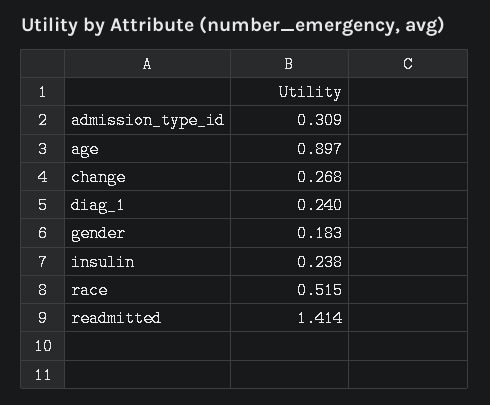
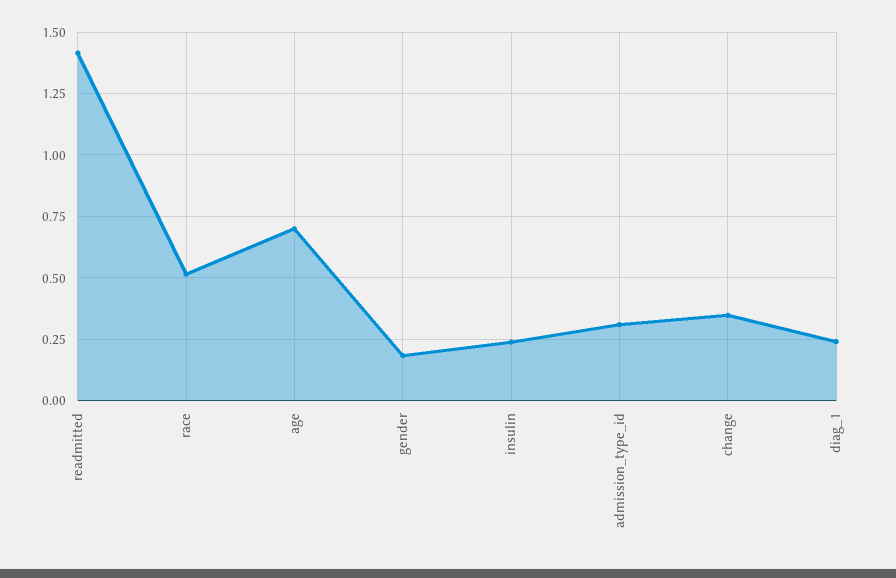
age: 0.897 -> 0.7
change: 0.268 -> 0.35

